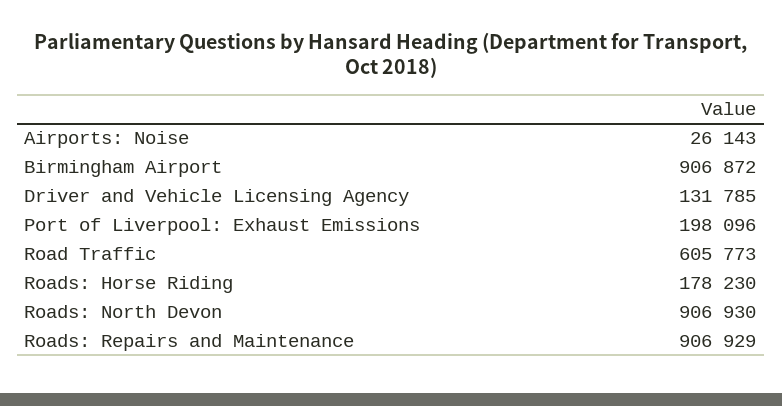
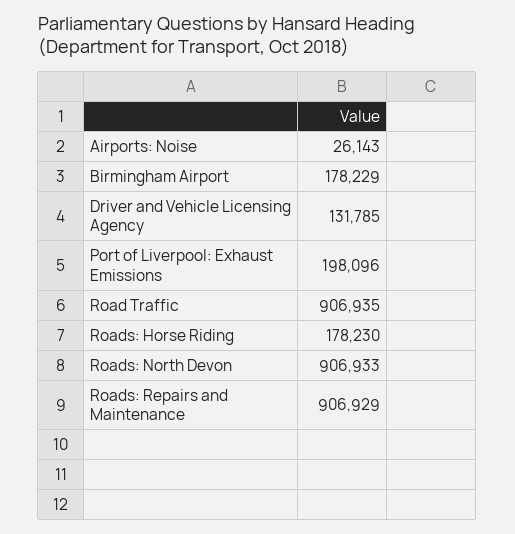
Birmingham Airport: 906872 -> 178229
Road Traffic: 605773 -> 906935
Roads: North Devon: 906930 -> 906933

